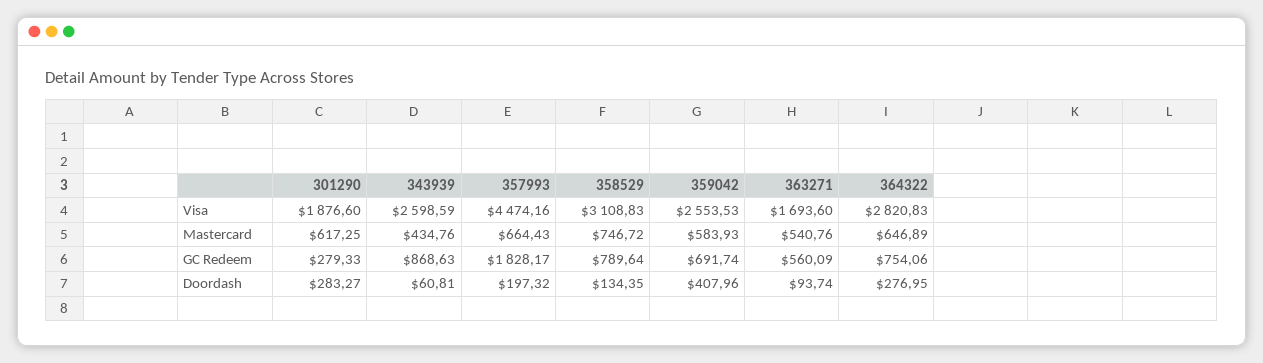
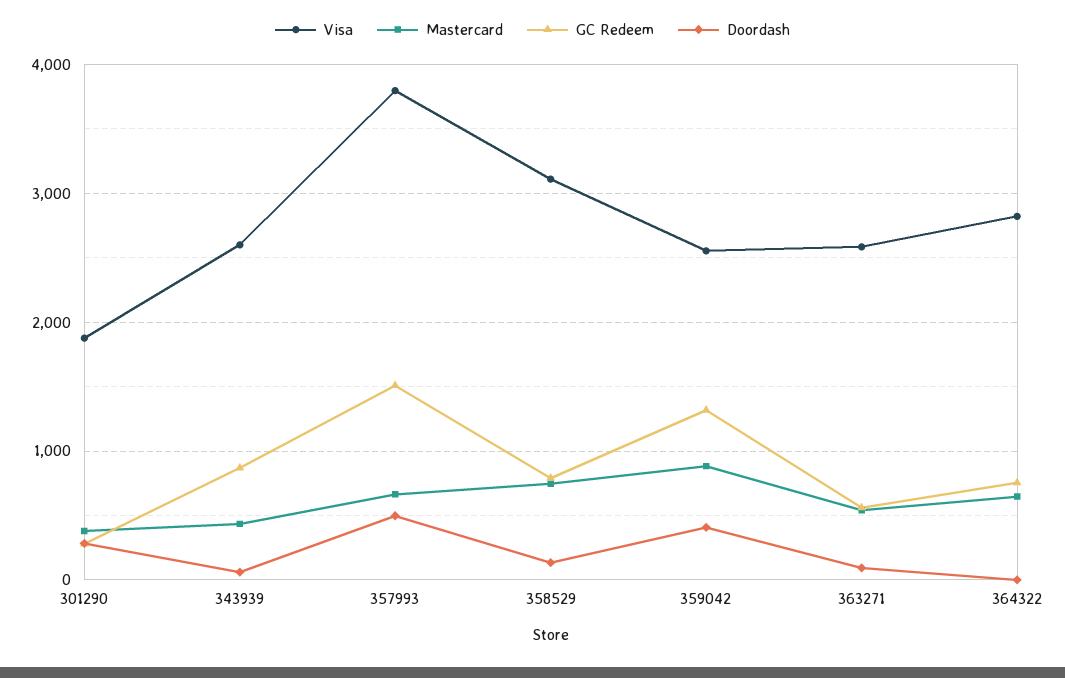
Visa, 357993: 4474.16 -> 3800
Visa, 363271: 1693.6 -> 2600
Mastercard, 301290: 617.25 -> 400
Mastercard, 359042: 583.93 -> 900
GC Redeem, 357993: 1828.17 -> 1500
GC Redeem, 359042: 691.74 -> 1300
Doordash, 357993: 197.32 -> 500
Doordash, 364322: 276.95 -> 0

